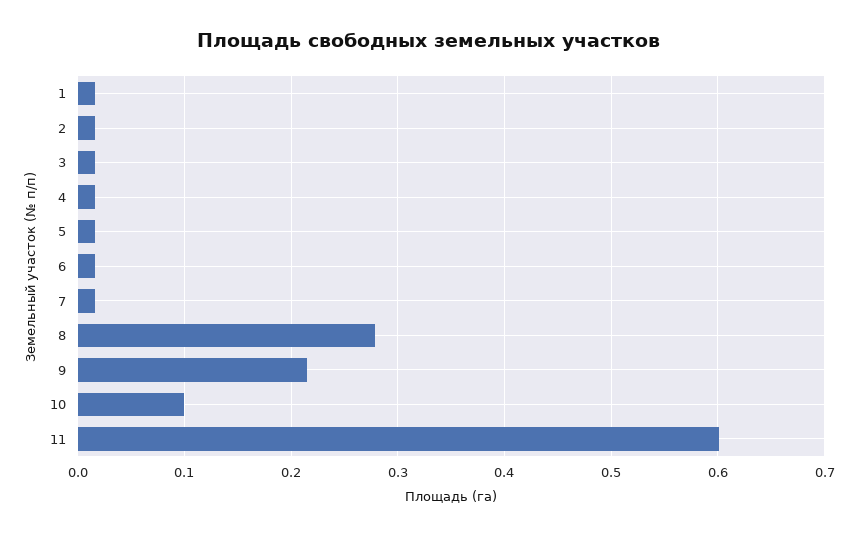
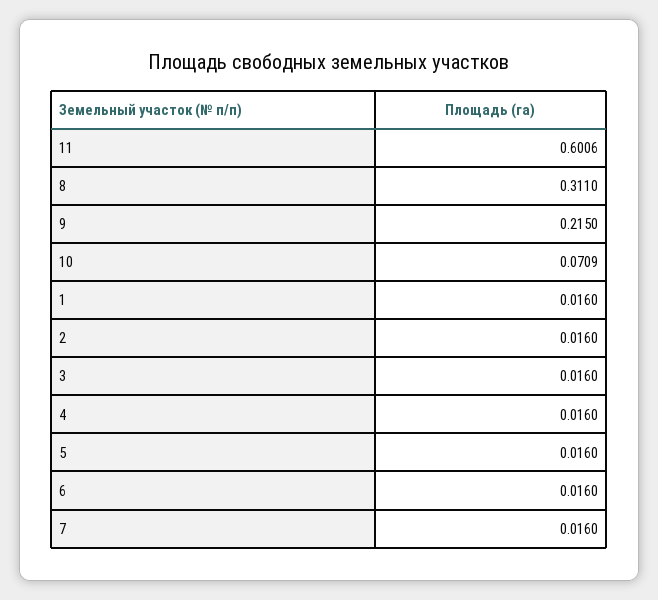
8: 0.28 -> 0.311
10: 0.1 -> 0.0709

